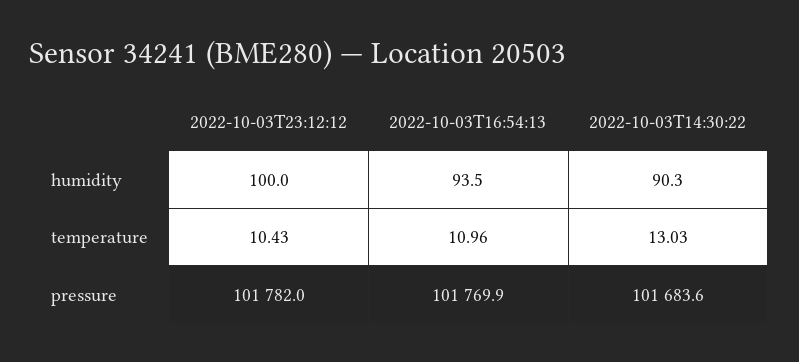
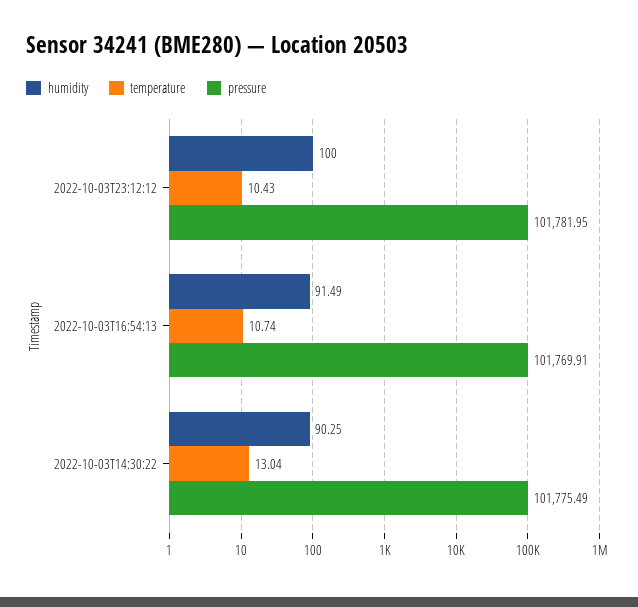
humidity, 2022-10-03T16:54:13: 93.5 -> 91.49
temperature, 2022-10-03T16:54:13: 10.96 -> 10.74
temperature, 2022-10-03T14:30:22: 13.03 -> 13.04
pressure, 2022-10-03T14:30:22: 101683.6 -> 101775.49

